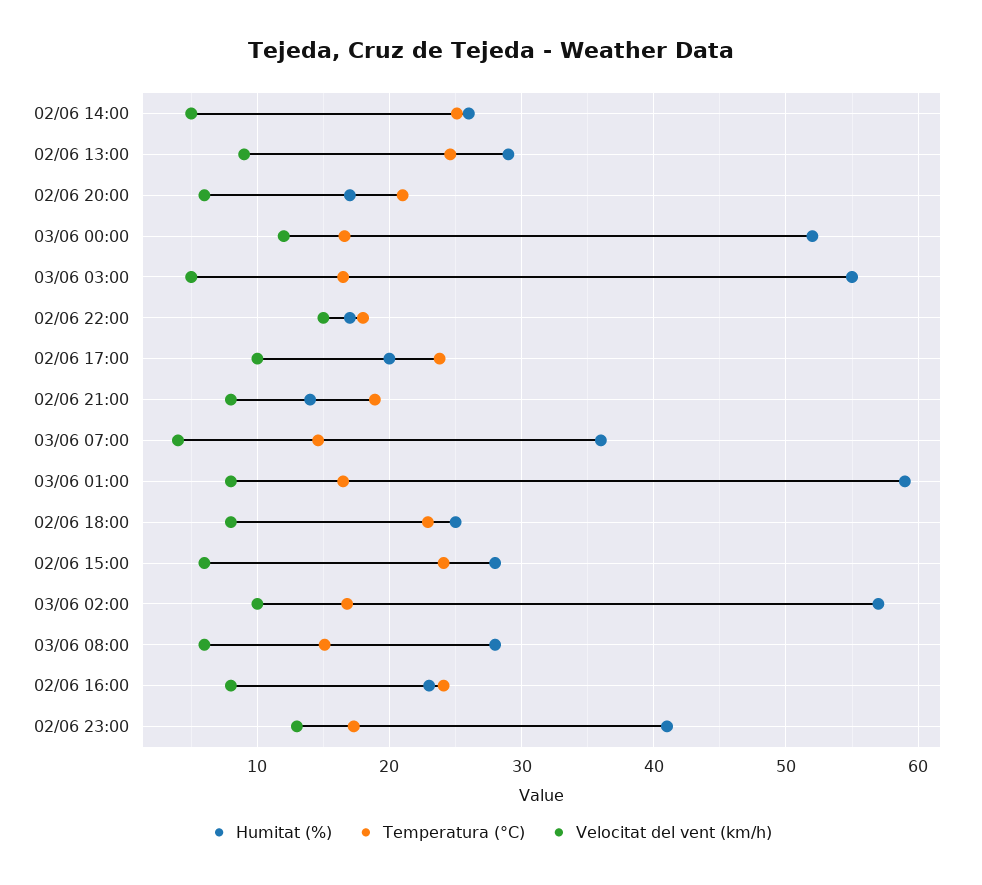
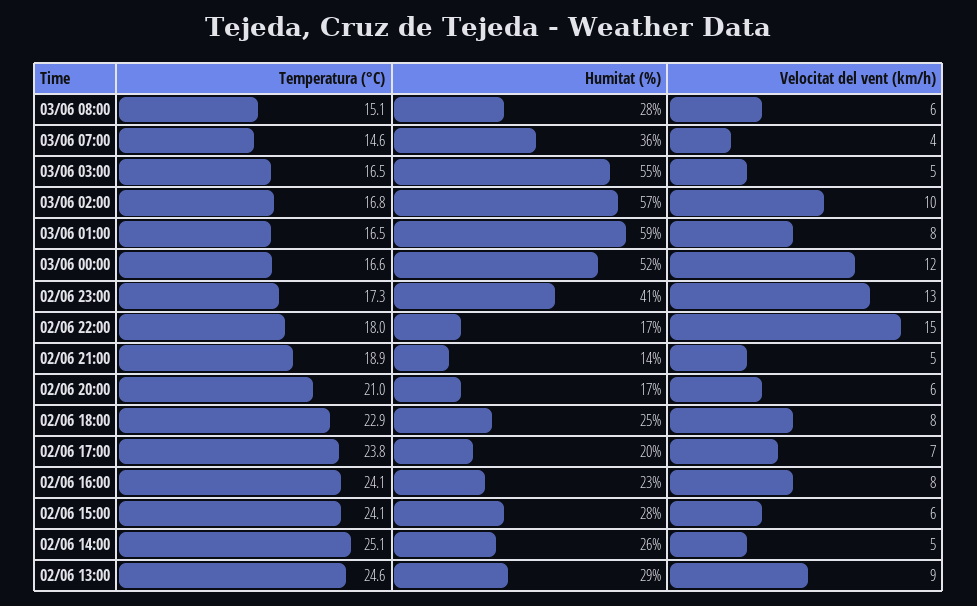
Velocitat del vent (km/h), 02/06 17:00: 10 -> 7
Velocitat del vent (km/h), 02/06 21:00: 8 -> 5

